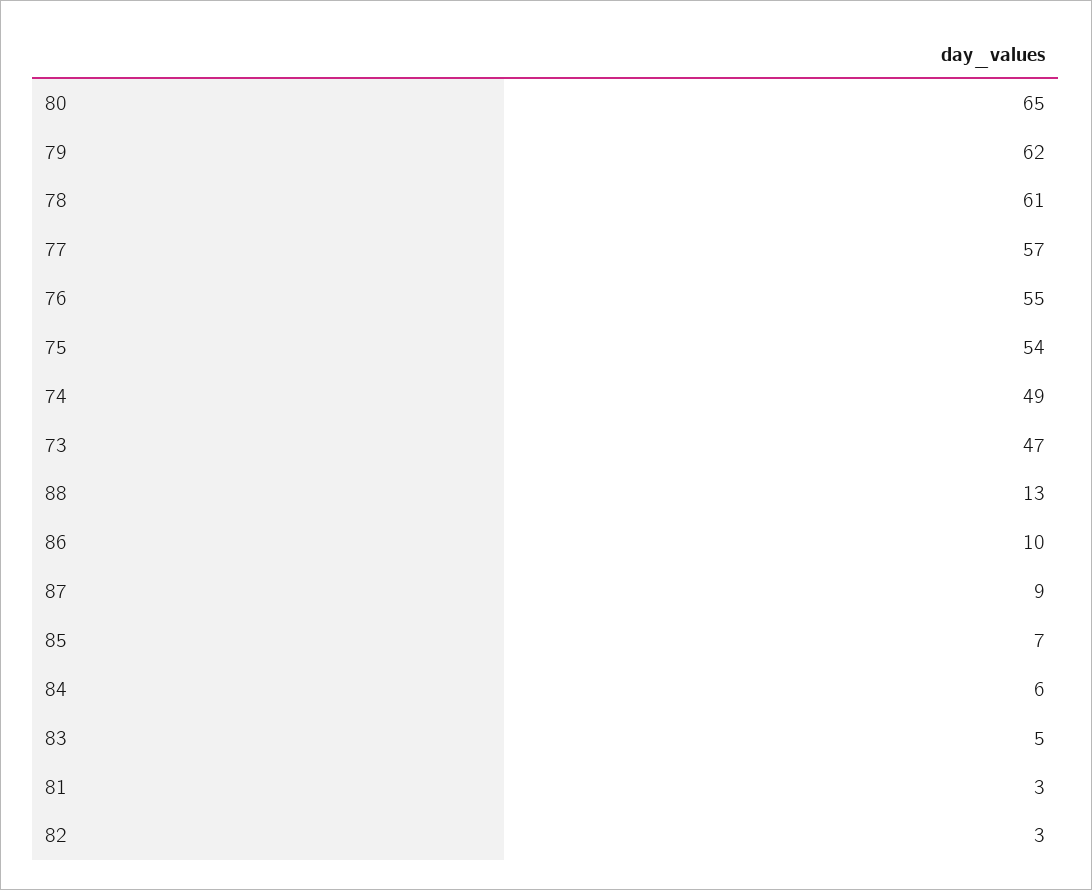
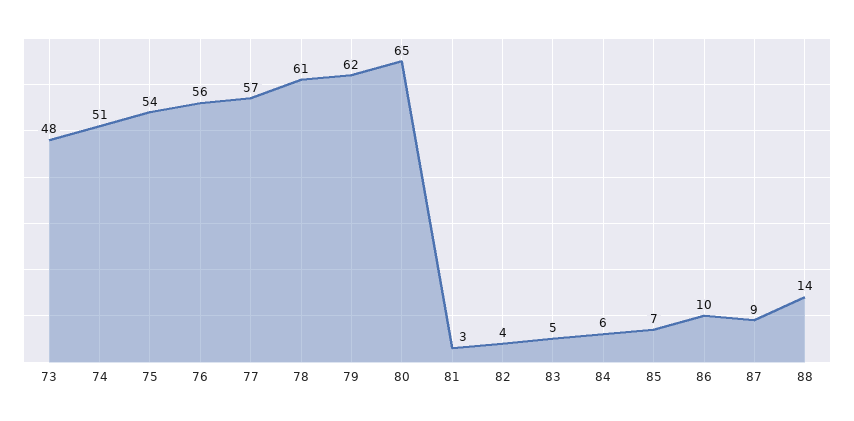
76: 55 -> 56
74: 49 -> 51
73: 47 -> 48
88: 13 -> 14
82: 3 -> 4

